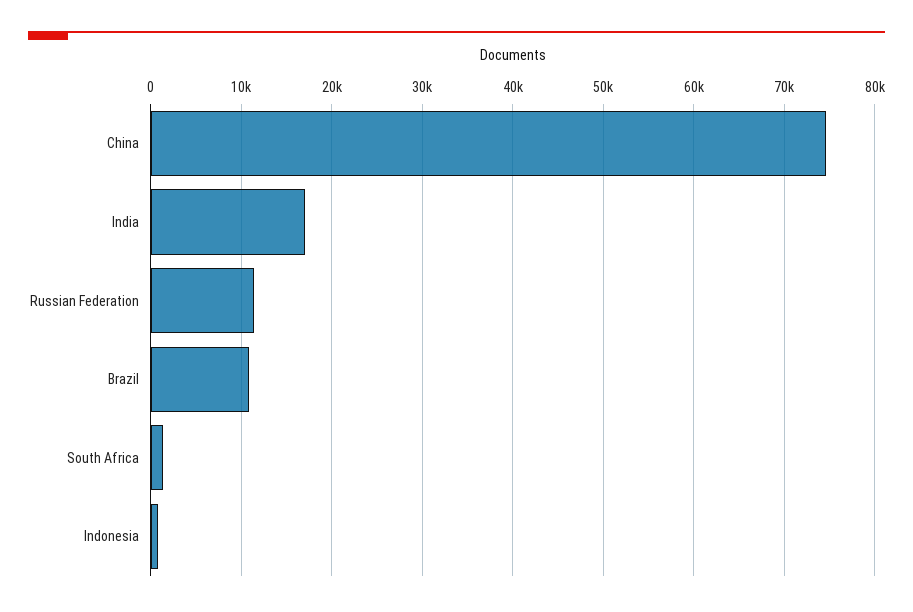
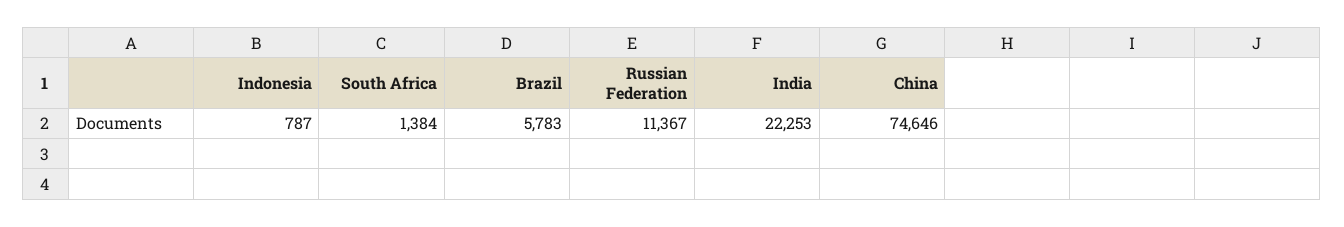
India: 17000 -> 22253
Brazil: 11000 -> 5783

